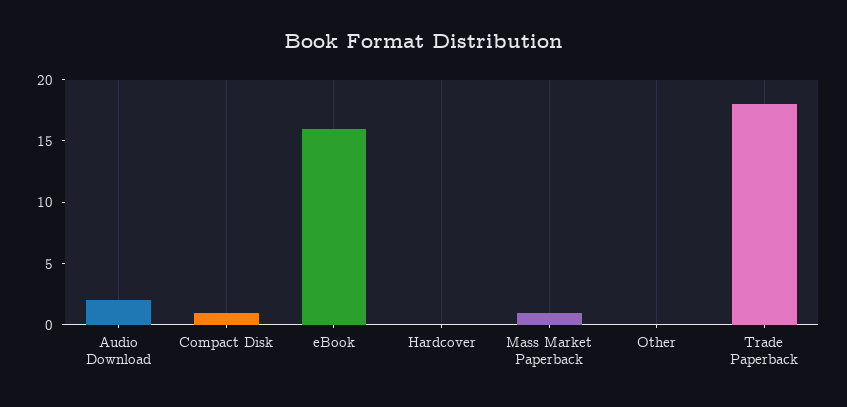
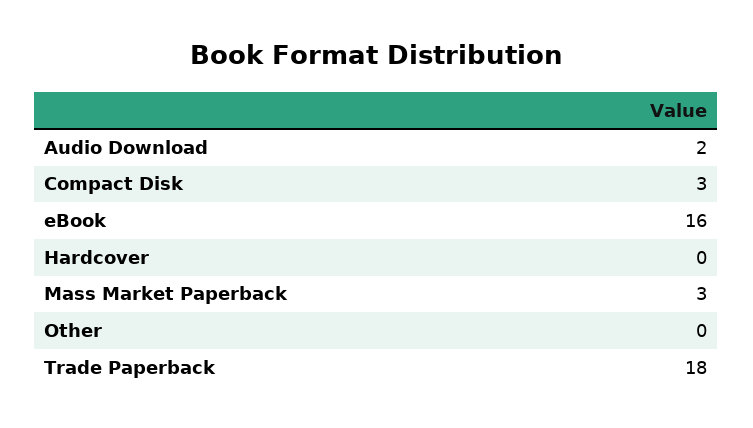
Compact Disk: 1 -> 3
Mass Market Paperback: 1 -> 3

